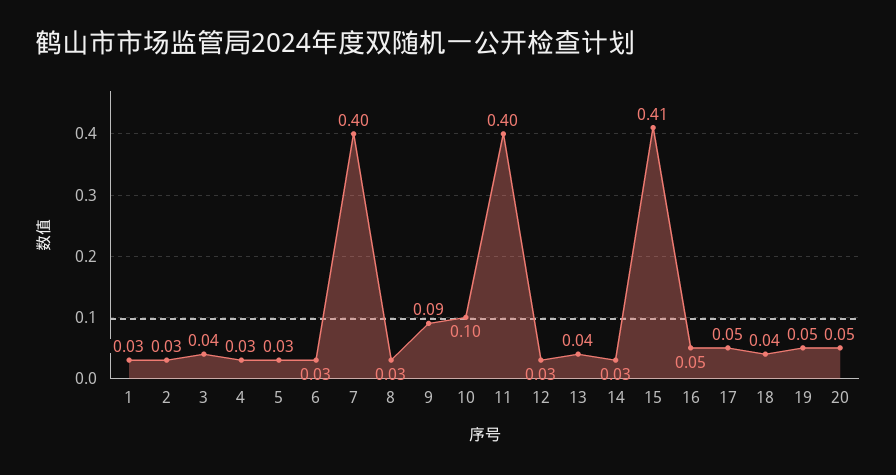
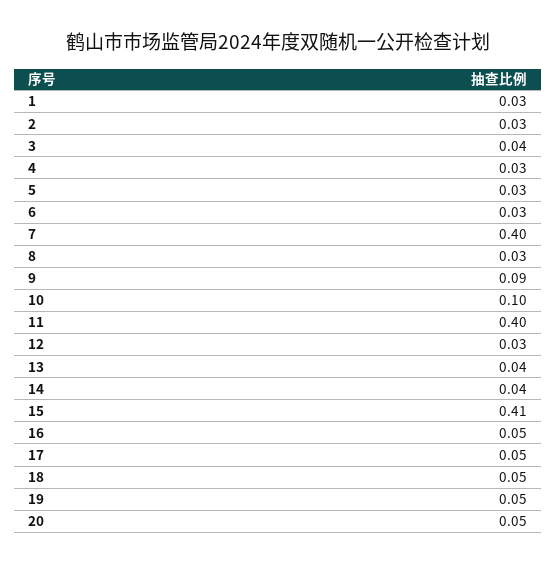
14: 0.03 -> 0.04
18: 0.04 -> 0.05

